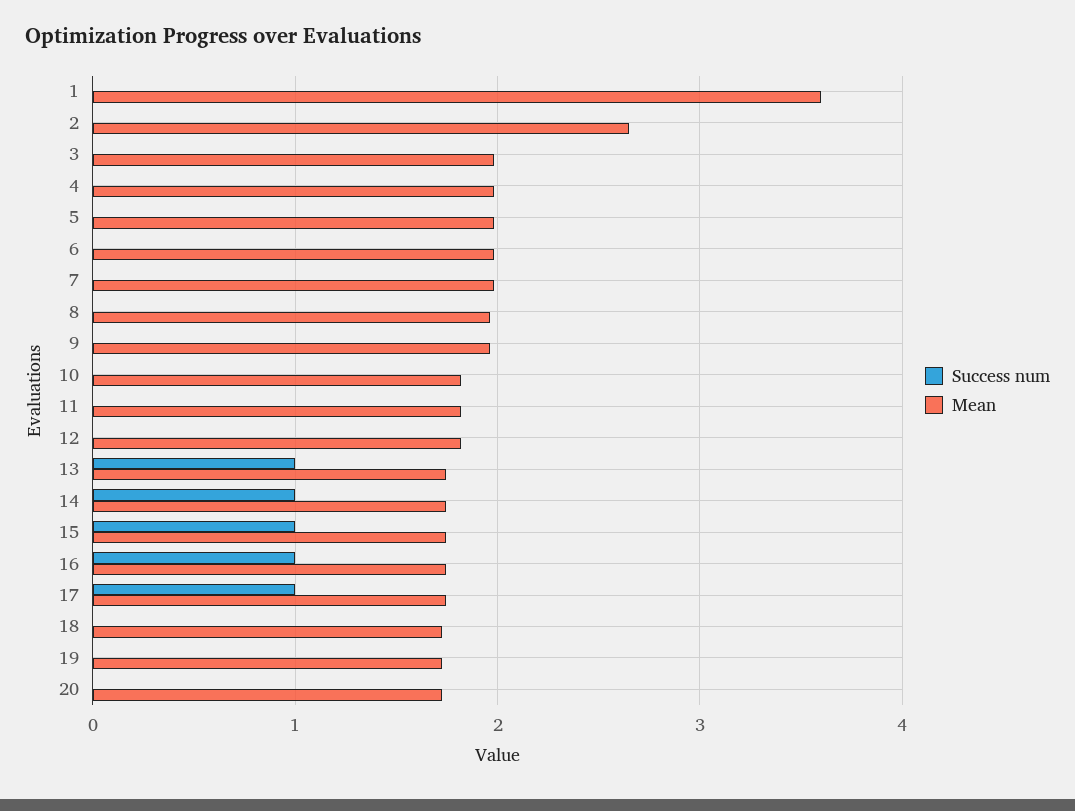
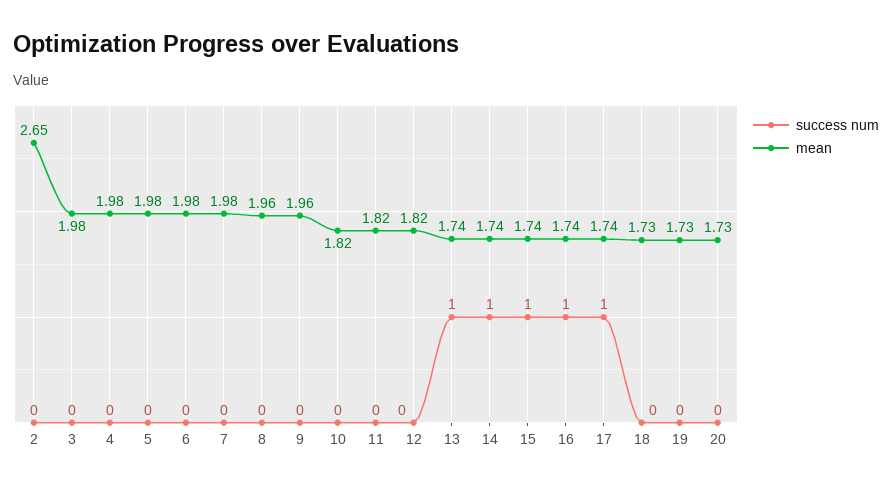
Success num, 1: 0 -> none
Mean, 1: 3.6 -> none

